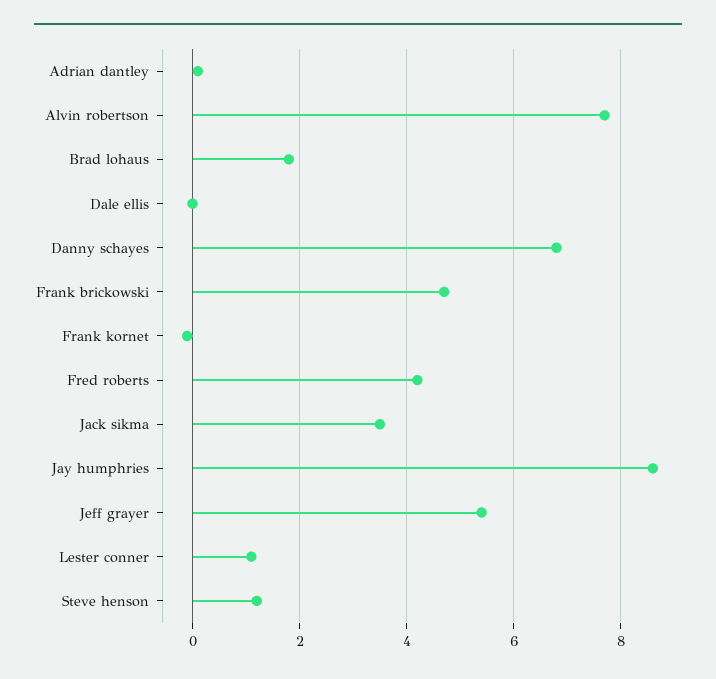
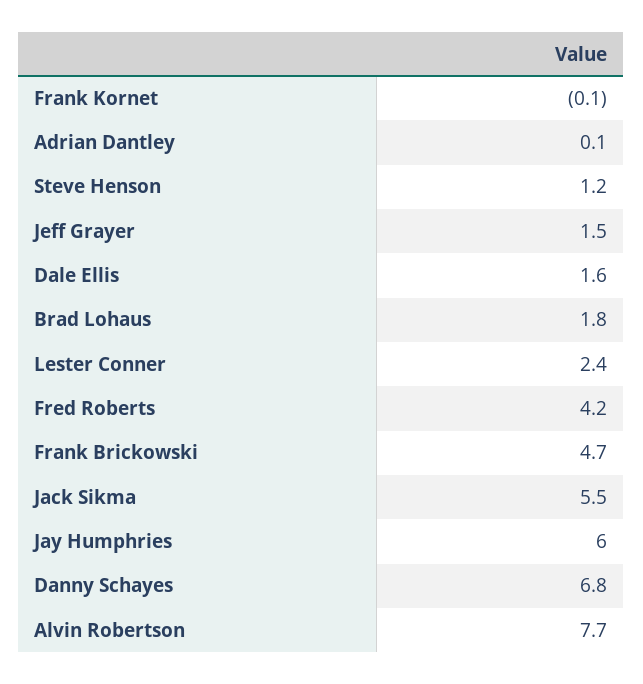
Dale ellis: 0 -> 1.6
Jack sikma: 3.5 -> 5.5
Jay humphries: 8.5 -> 6
Jeff grayer: 5.5 -> 1.5
Lester conner: 1 -> 2.4

